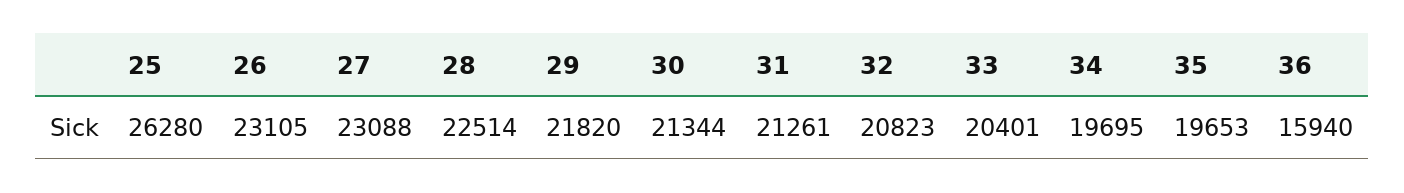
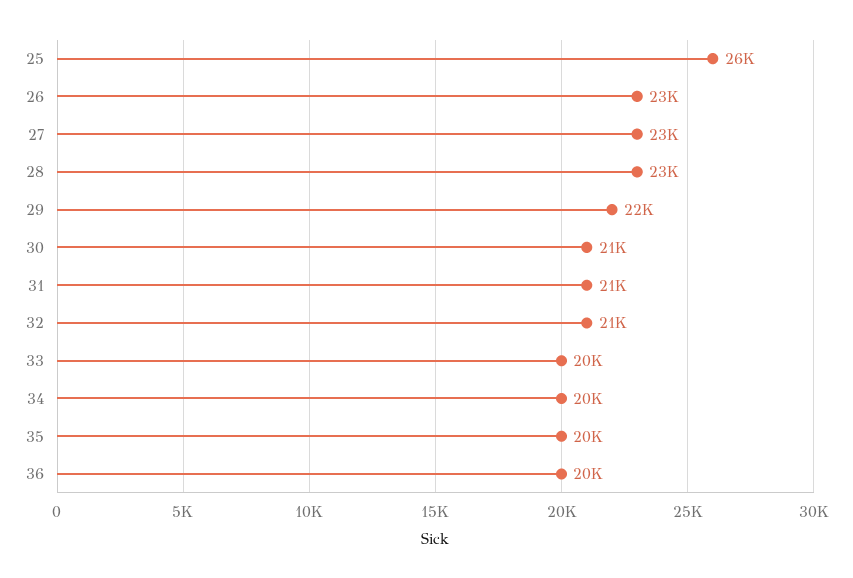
36: 15940 -> 20000

